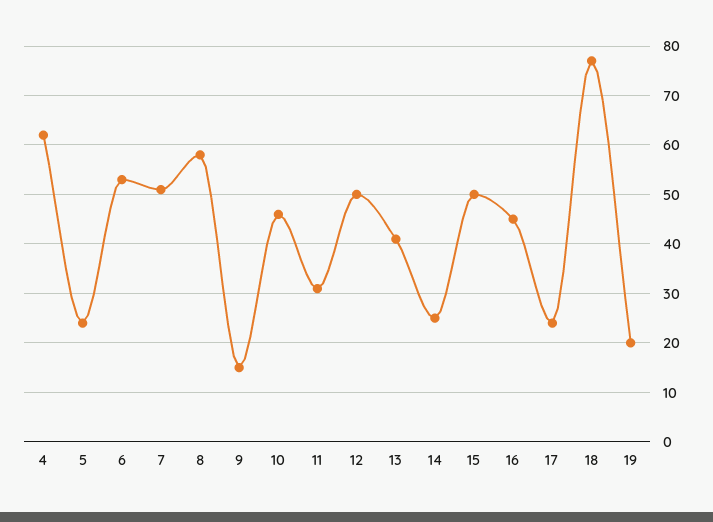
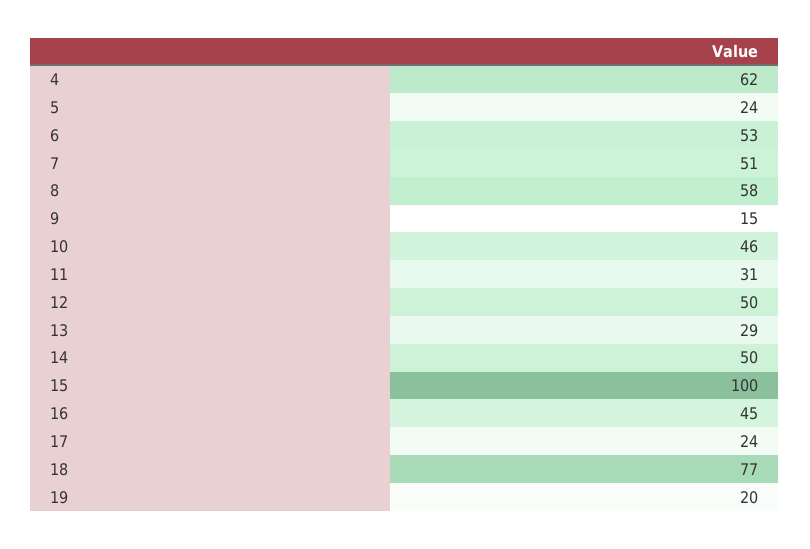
13: 40 -> 29
14: 25 -> 50
15: 50 -> 100

